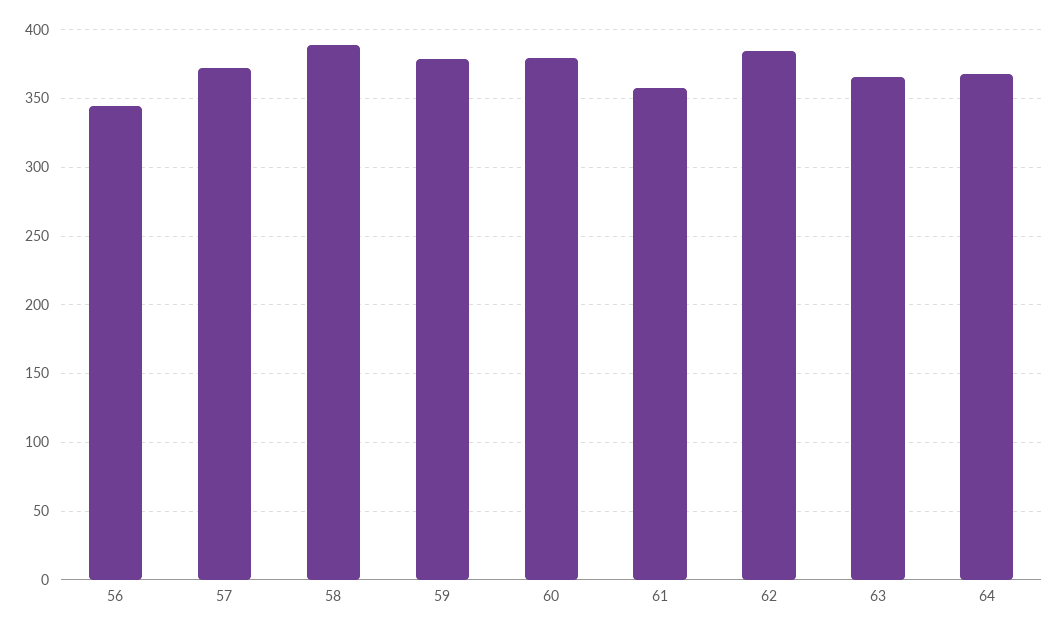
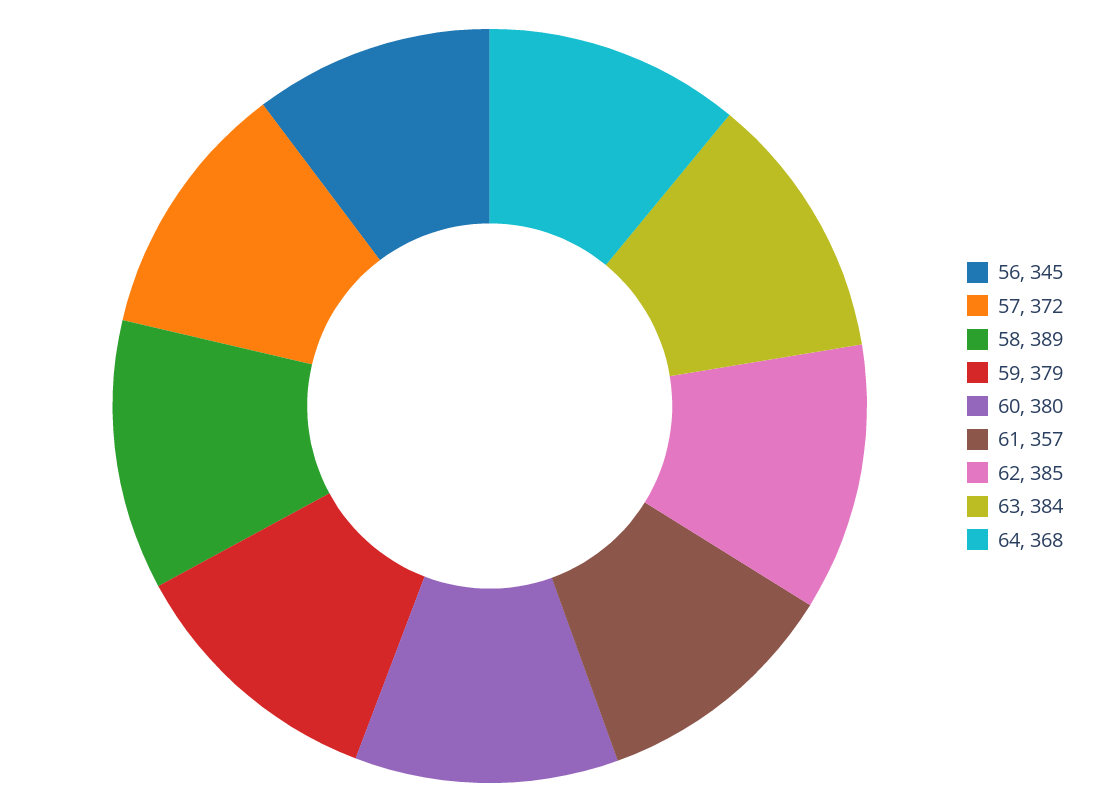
63: 365 -> 384

